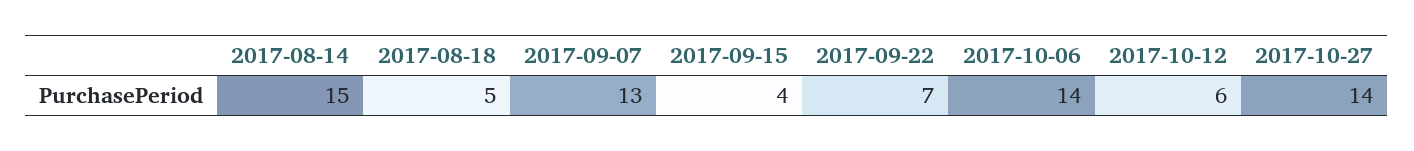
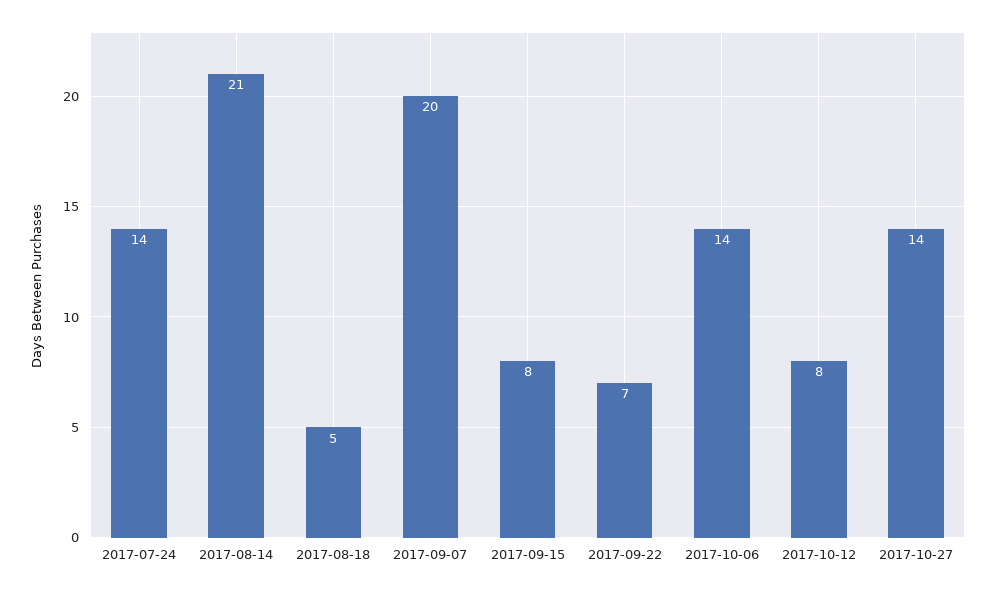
2017-08-14: 15 -> 21
2017-09-07: 13 -> 20
2017-09-15: 4 -> 8
2017-10-12: 6 -> 8
2017-07-24: none -> 14

